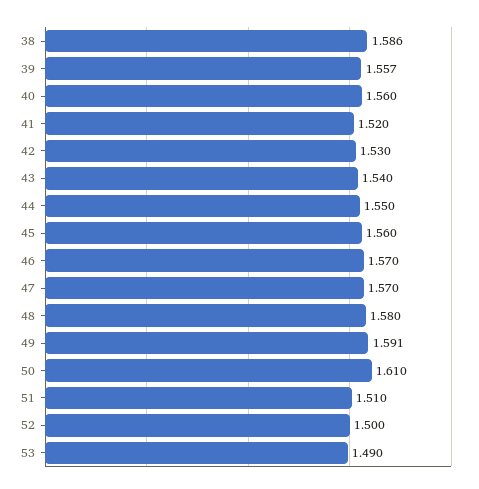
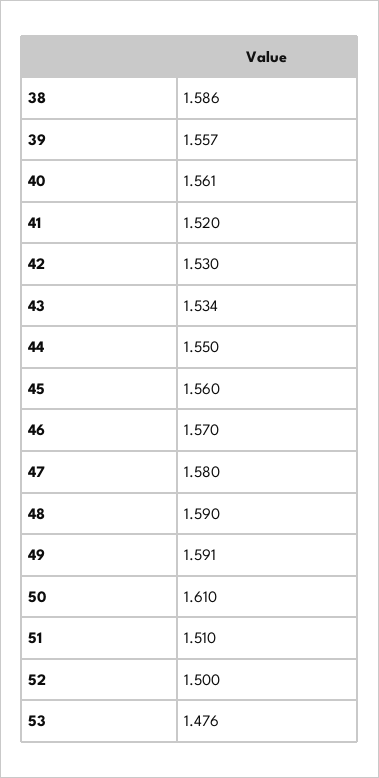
40: 1.56 -> 1.561
43: 1.54 -> 1.534
47: 1.57 -> 1.58
48: 1.58 -> 1.59
53: 1.49 -> 1.476

